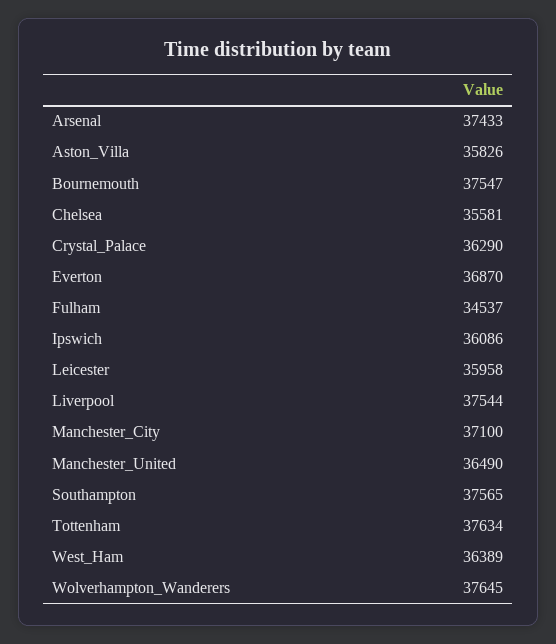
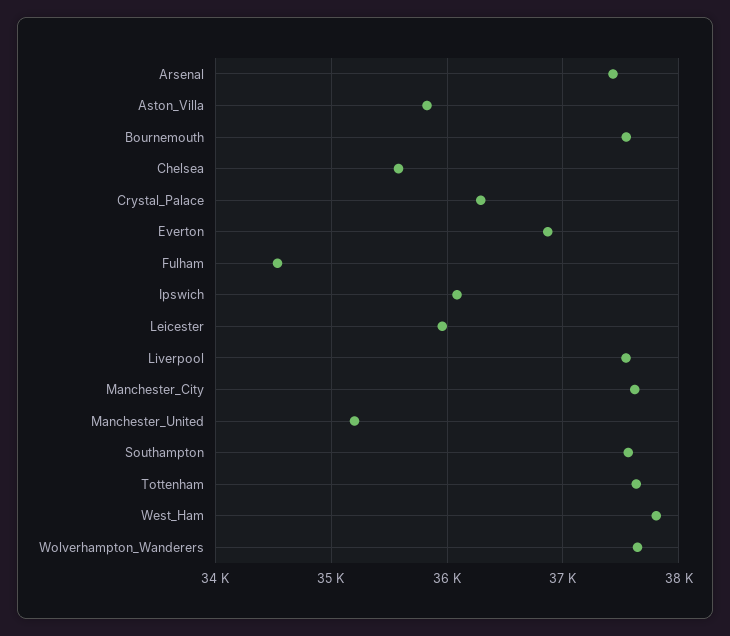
Manchester_City: 37100 -> 37600
Manchester_United: 36490 -> 35200
West_Ham: 36389 -> 37800

